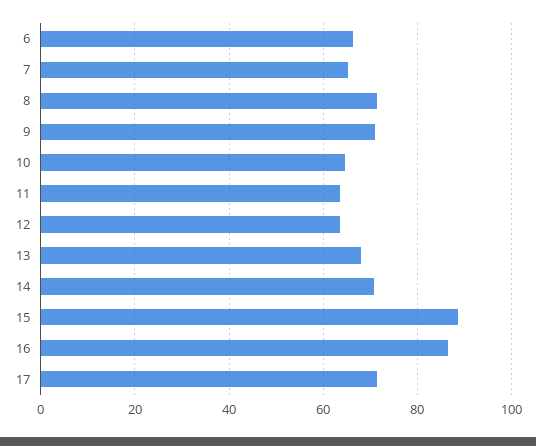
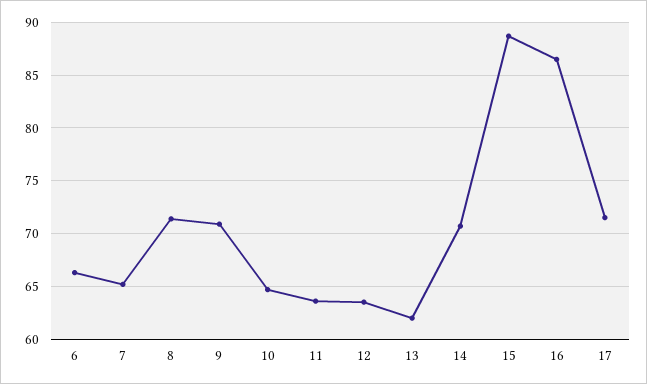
13: 68 -> 62

